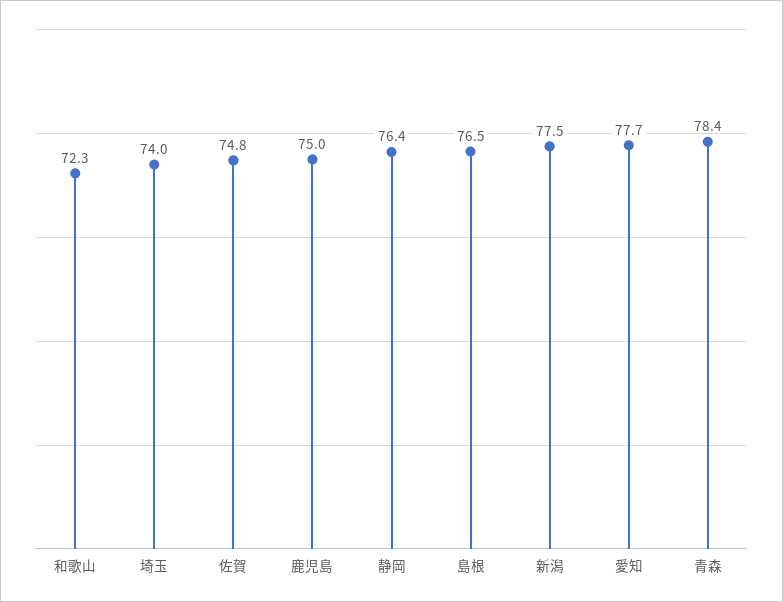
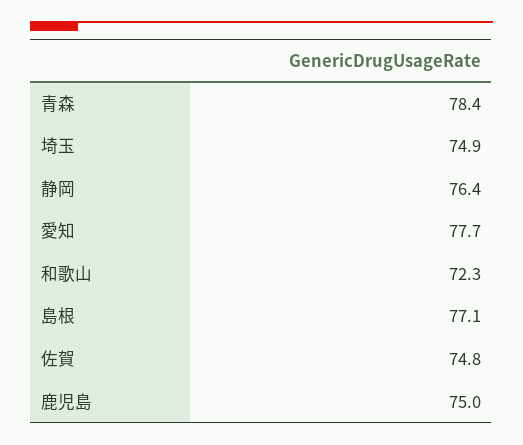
埼玉: 74 -> 74.9
島根: 76.5 -> 77.1
新潟: 77.5 -> none

